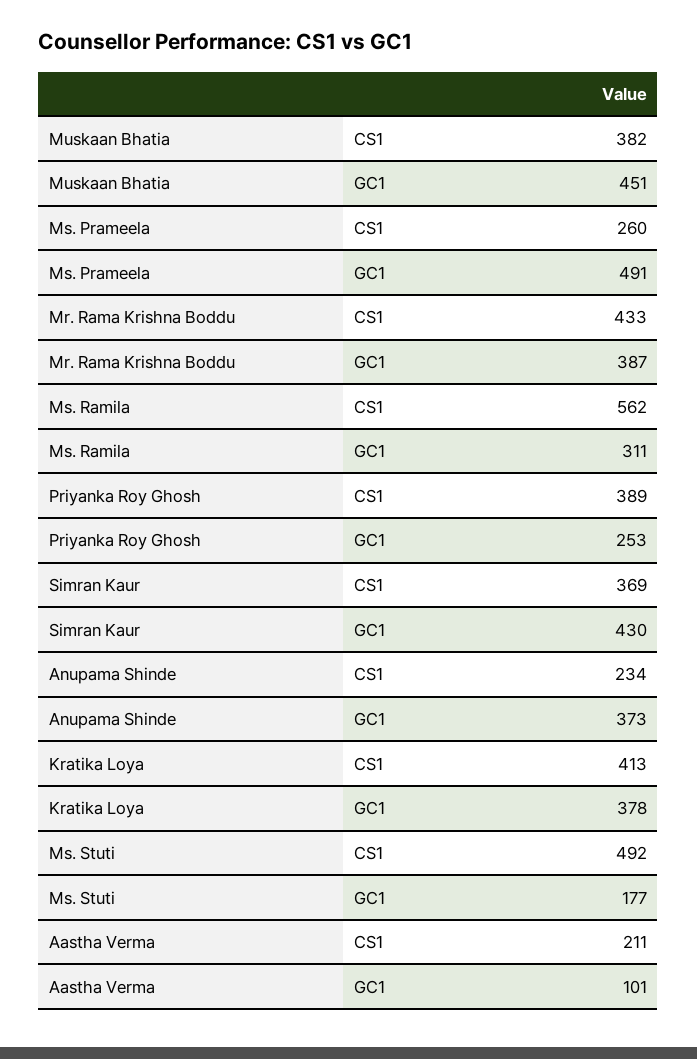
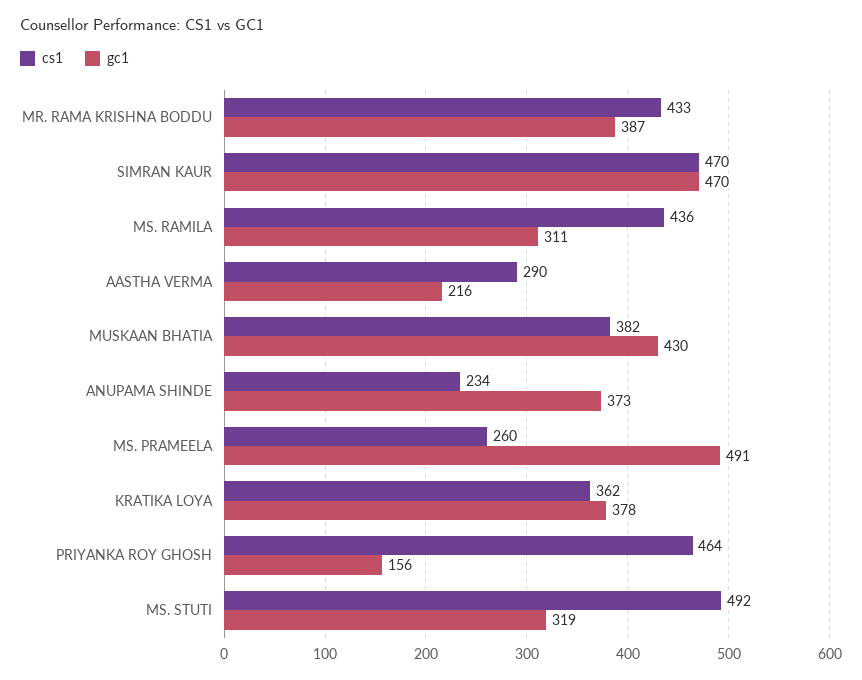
GC1, Muskaan Bhatia: 451 -> 430
CS1, Ms. Ramila: 562 -> 436
CS1, Priyanka Roy Ghosh: 389 -> 464
GC1, Priyanka Roy Ghosh: 253 -> 156
CS1, Simran Kaur: 369 -> 470
GC1, Simran Kaur: 430 -> 470
CS1, Kratika Loya: 413 -> 362
GC1, Ms. Stuti: 177 -> 319
CS1, Aastha Verma: 211 -> 290
GC1, Aastha Verma: 101 -> 216

